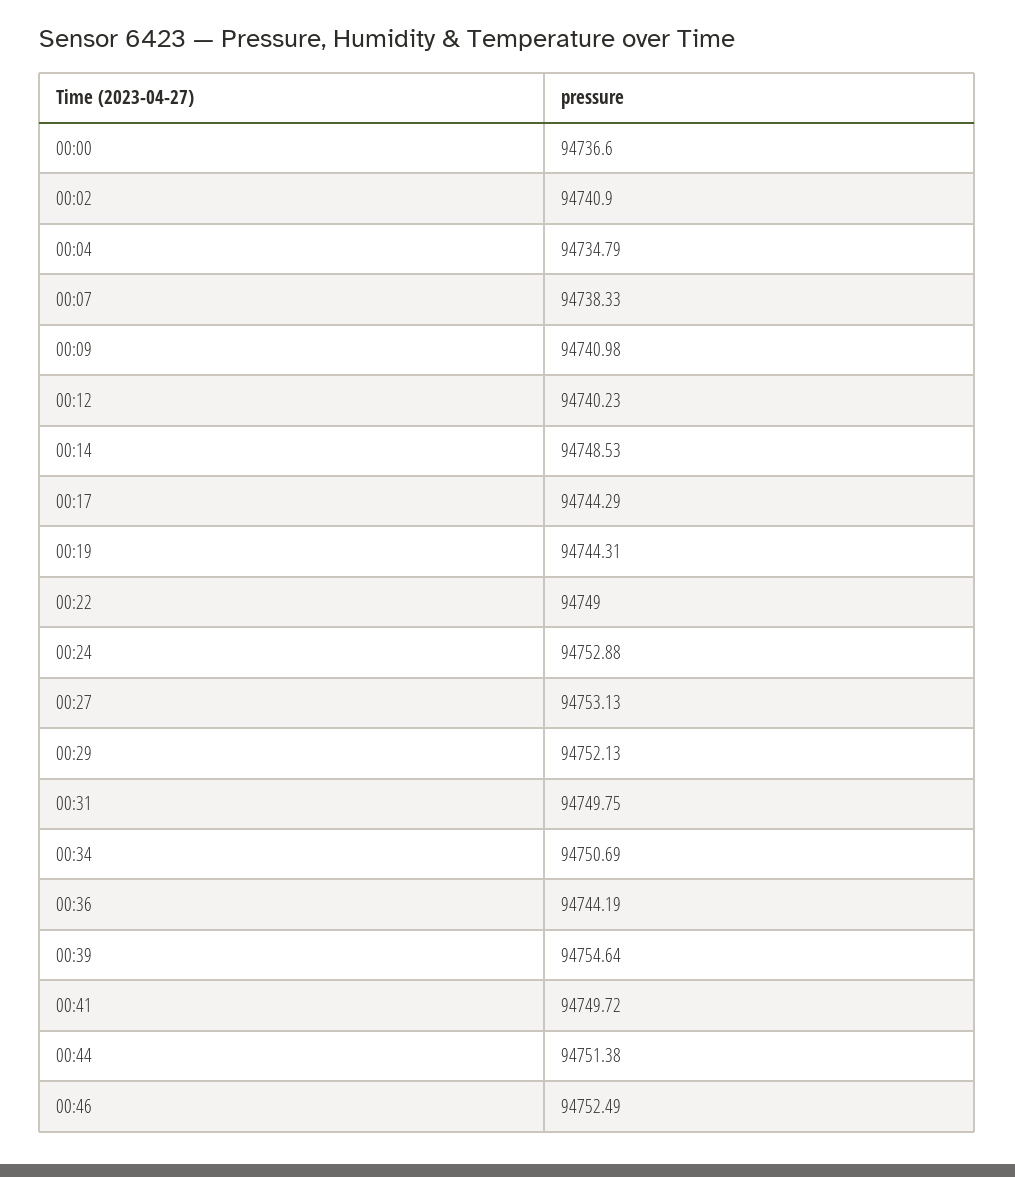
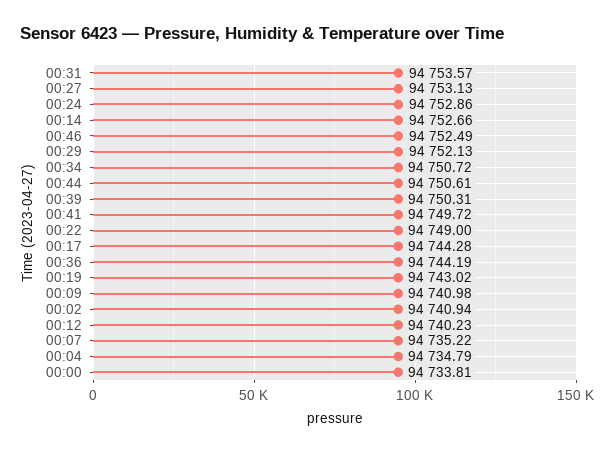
00:00: 94736.6 -> 94733.81
00:02: 94740.9 -> 94740.94
00:07: 94738.33 -> 94735.22
00:14: 94748.53 -> 94752.66
00:17: 94744.29 -> 94744.28
00:19: 94744.31 -> 94743.02
00:24: 94752.88 -> 94752.86
00:31: 94749.75 -> 94753.57
00:34: 94750.69 -> 94750.72
00:39: 94754.64 -> 94750.31
00:44: 94751.38 -> 94750.61

